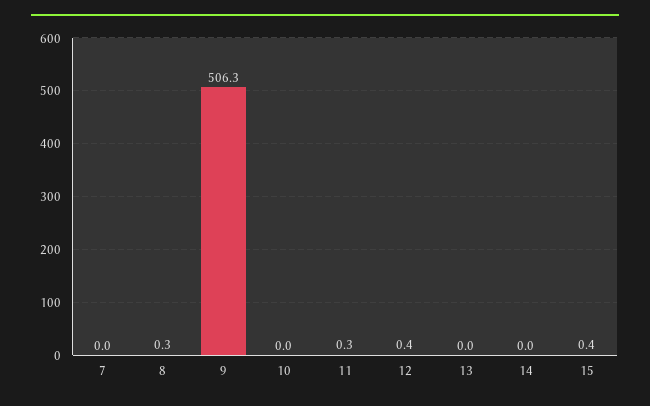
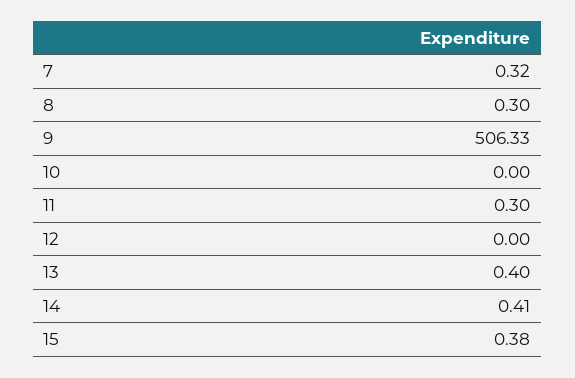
7: 0 -> 0.32
12: 0.4 -> 0
13: 0 -> 0.4
14: 0 -> 0.41

